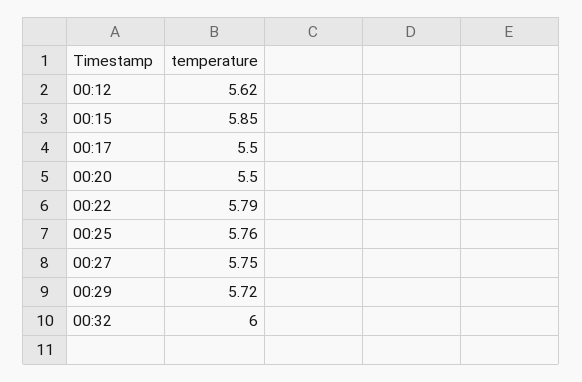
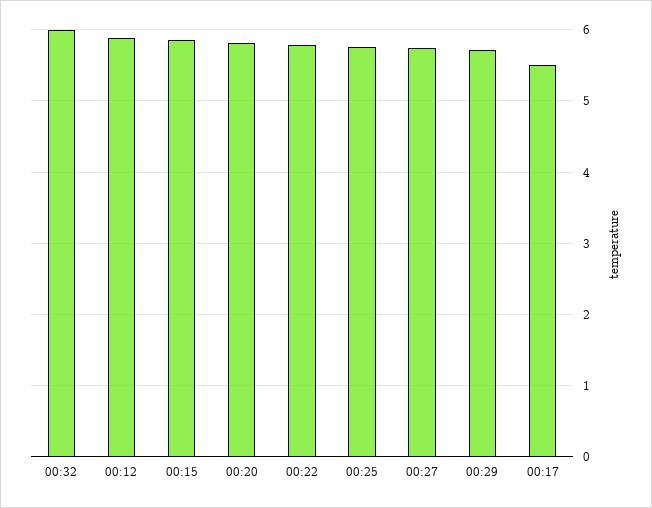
00:12: 5.62 -> 5.9
00:20: 5.5 -> 5.8

